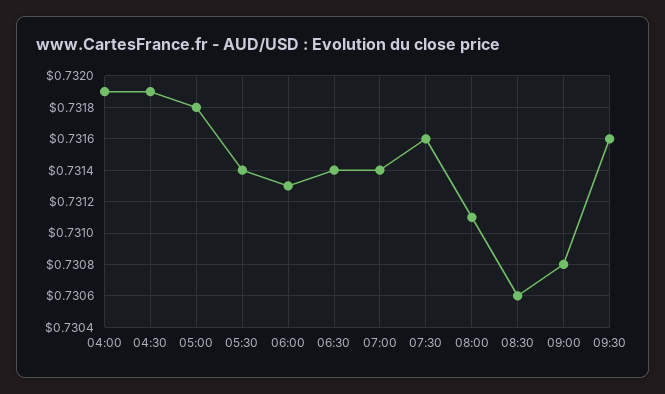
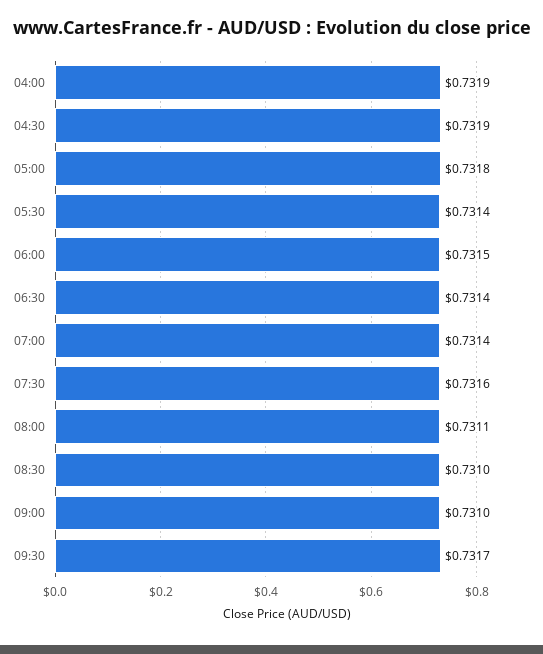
06:00: 0.7313 -> 0.7315
08:30: 0.7306 -> 0.731
09:00: 0.7308 -> 0.731
09:30: 0.7316 -> 0.7317

